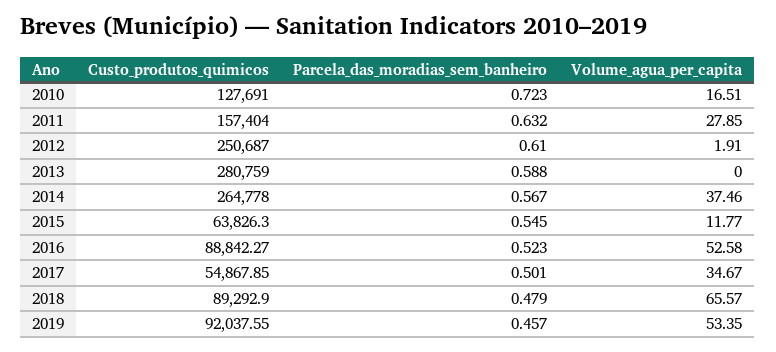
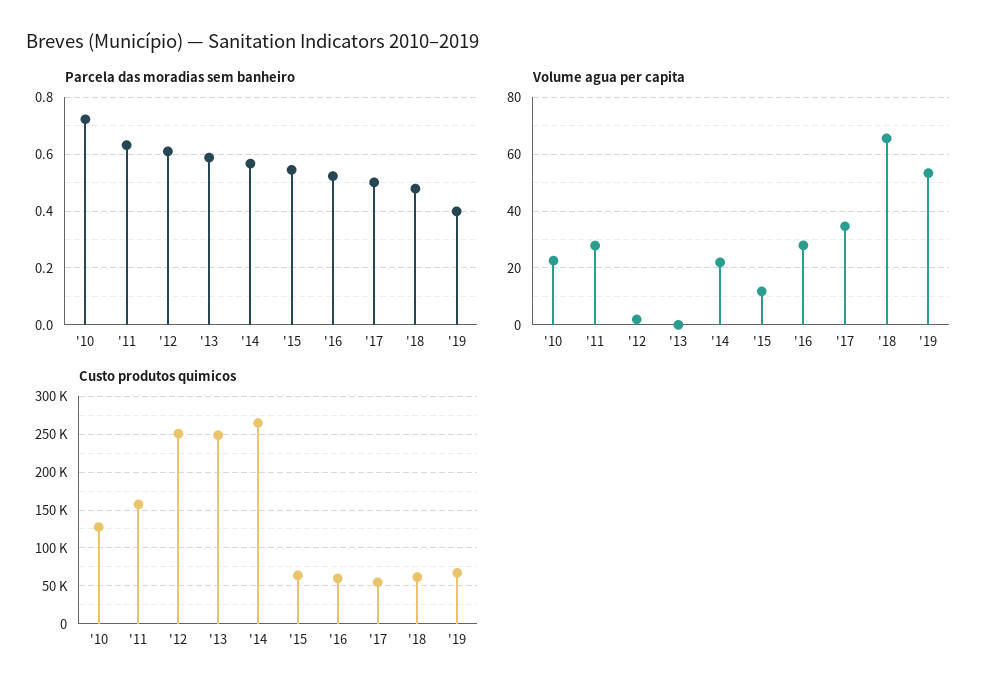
Volume_agua_per_capita, 2010: 16.51 -> 22.5
Custo_produtos_quimicos, 2013: 280759 -> 250000
Volume_agua_per_capita, 2014: 37.46 -> 22.5
Custo_produtos_quimicos, 2016: 88842.27 -> 60000
Volume_agua_per_capita, 2016: 52.58 -> 27.5
Custo_produtos_quimicos, 2018: 89292.9 -> 60000
Custo_produtos_quimicos, 2019: 92037.55 -> 70000
Parcela_das_moradias_sem_banheiro, 2019: 0.457 -> 0.4

